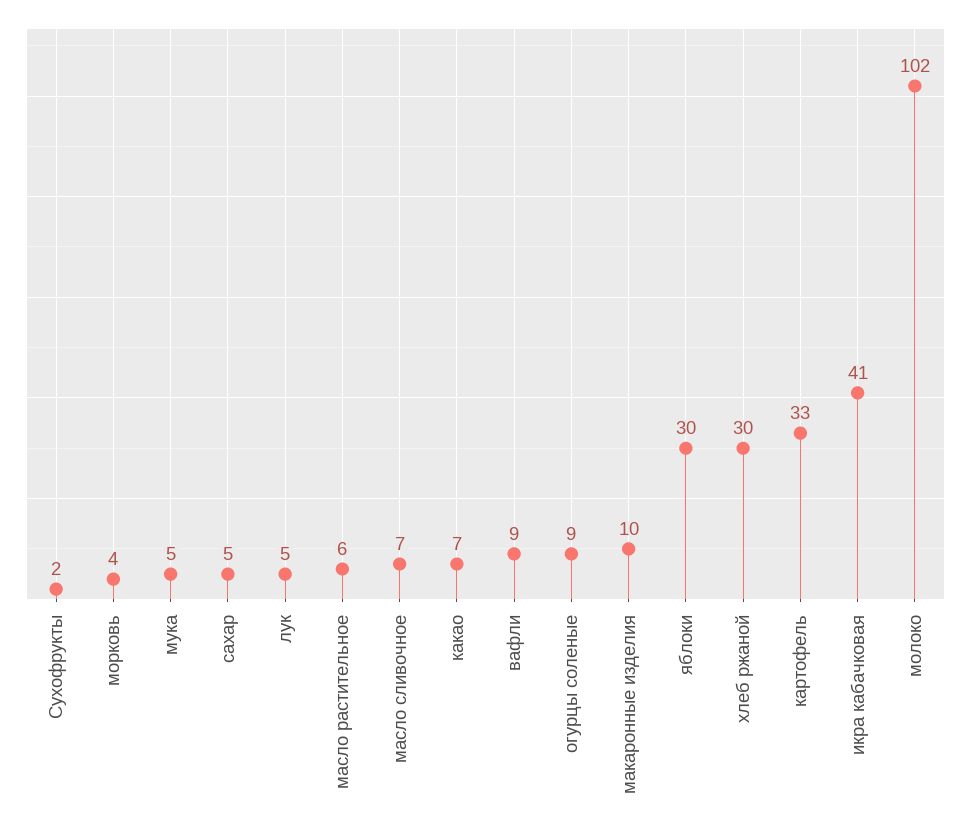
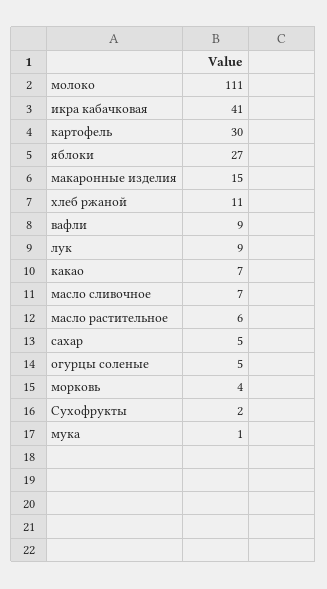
мука: 5 -> 1
лук: 5 -> 9
огурцы соленые: 9 -> 5
макаронные изделия: 10 -> 15
яблоки: 30 -> 27
хлеб ржаной: 30 -> 11
картофель: 33 -> 30
молоко: 102 -> 111

